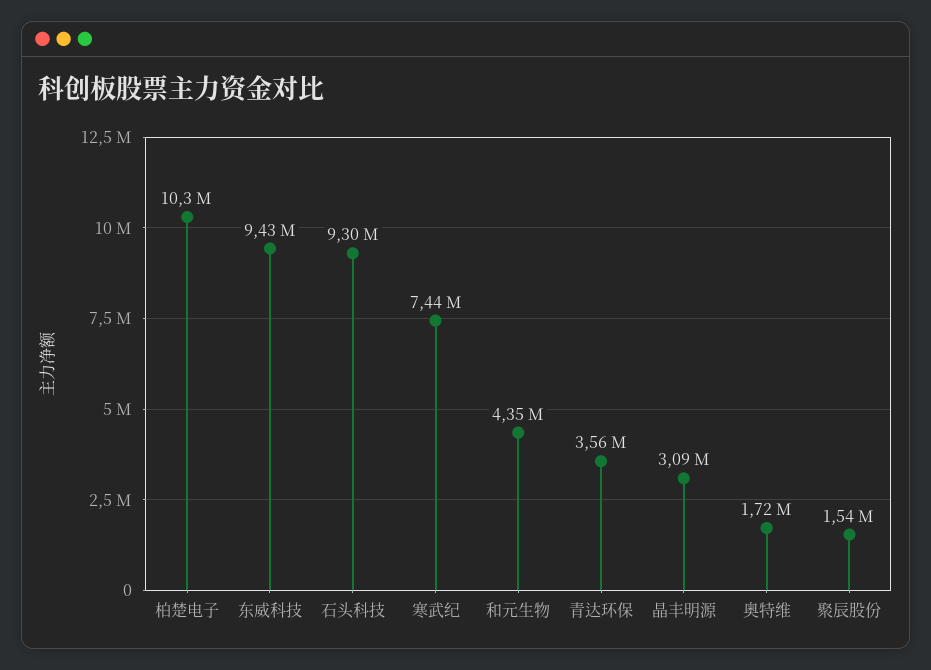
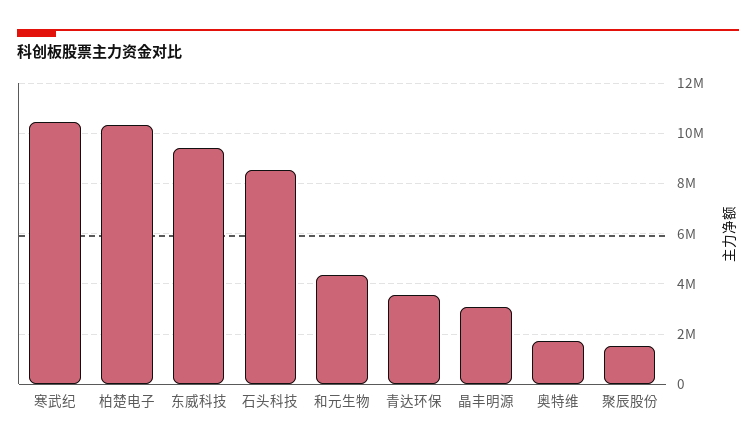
石头科技: 9300000 -> 8500000
寒武纪: 7440000 -> 10500000

